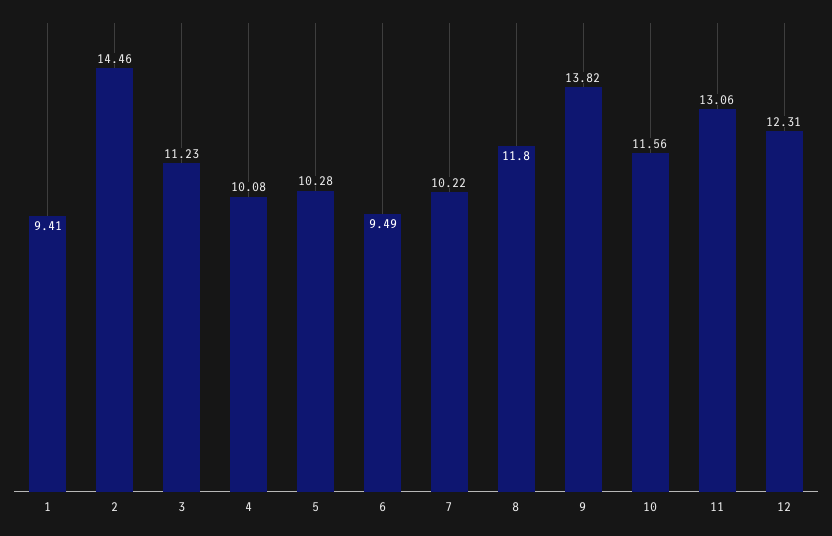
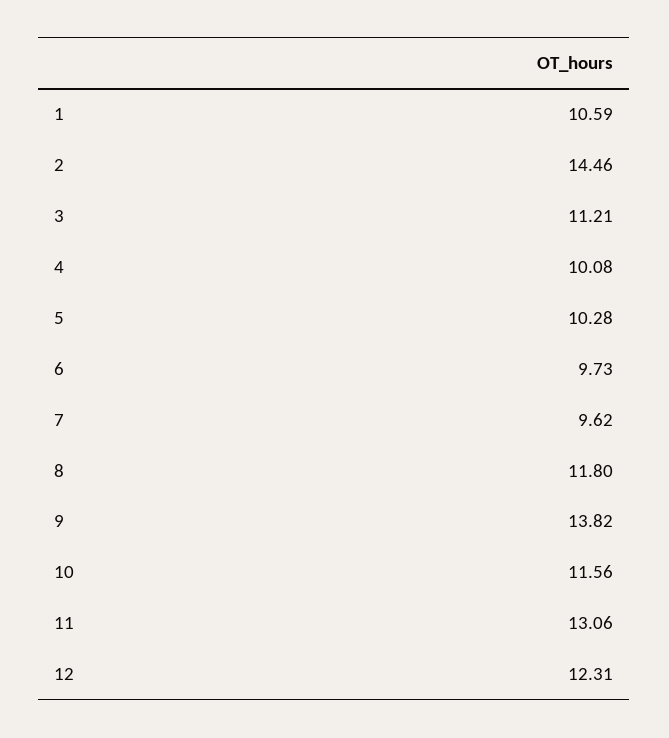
1: 9.41 -> 10.59
3: 11.23 -> 11.21
6: 9.49 -> 9.73
7: 10.22 -> 9.62

